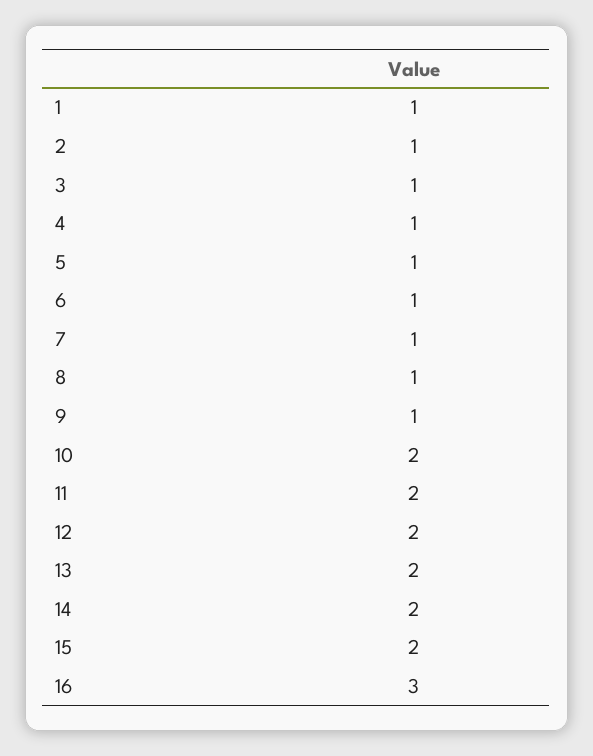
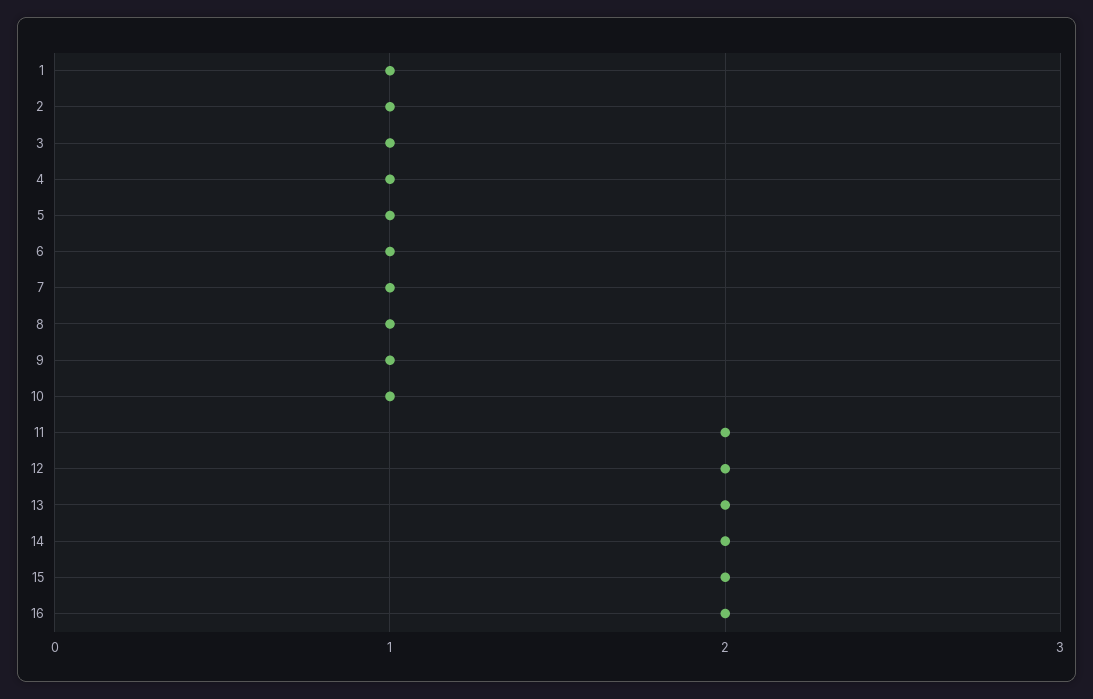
10: 2 -> 1
16: 3 -> 2

